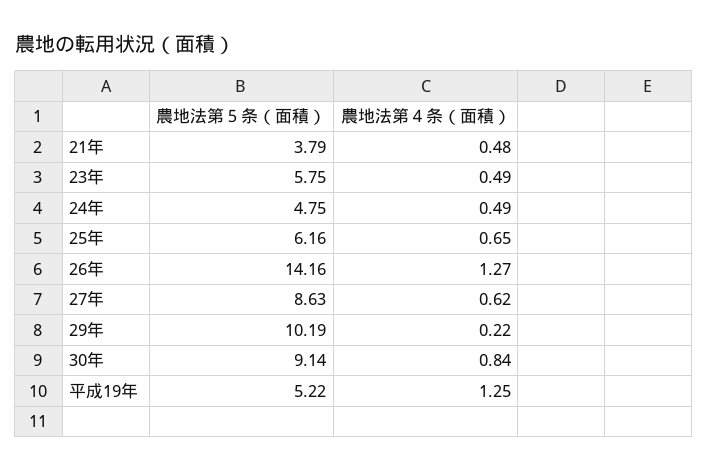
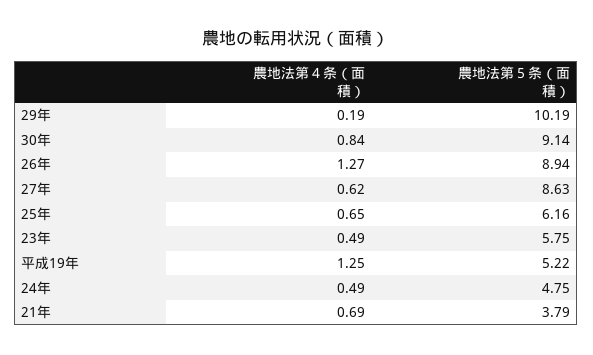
農地法第４条（面積）, 21年: 0.48 -> 0.69
農地法第５条（面積）, 26年: 14.16 -> 8.94
農地法第４条（面積）, 29年: 0.22 -> 0.19

